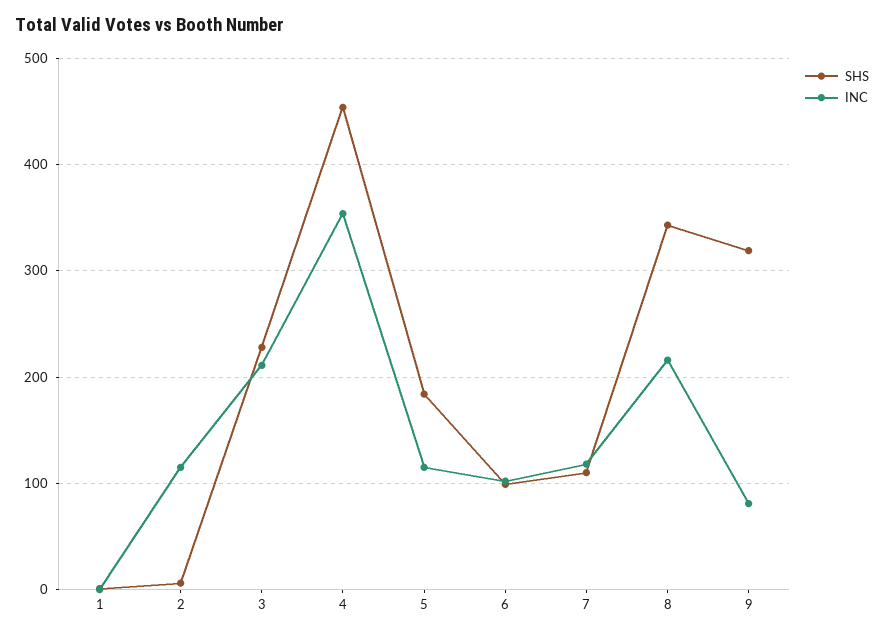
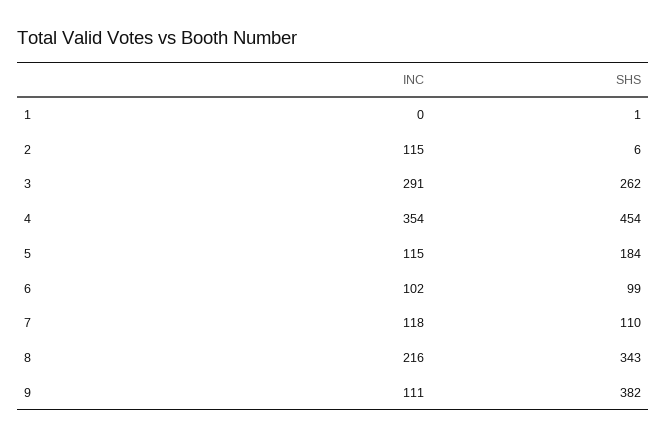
SHS, 3: 230 -> 262
INC, 3: 210 -> 291
SHS, 9: 320 -> 382
INC, 9: 80 -> 111

